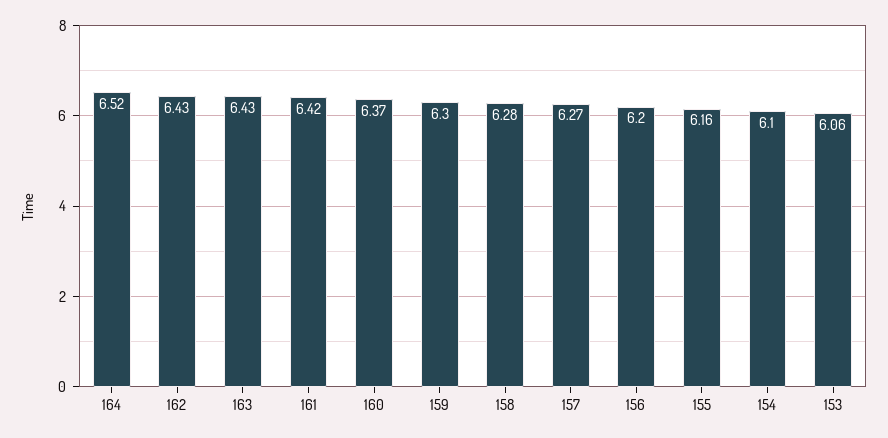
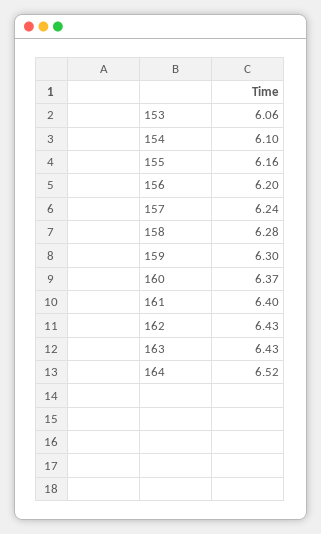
161: 6.42 -> 6.4
157: 6.27 -> 6.24

